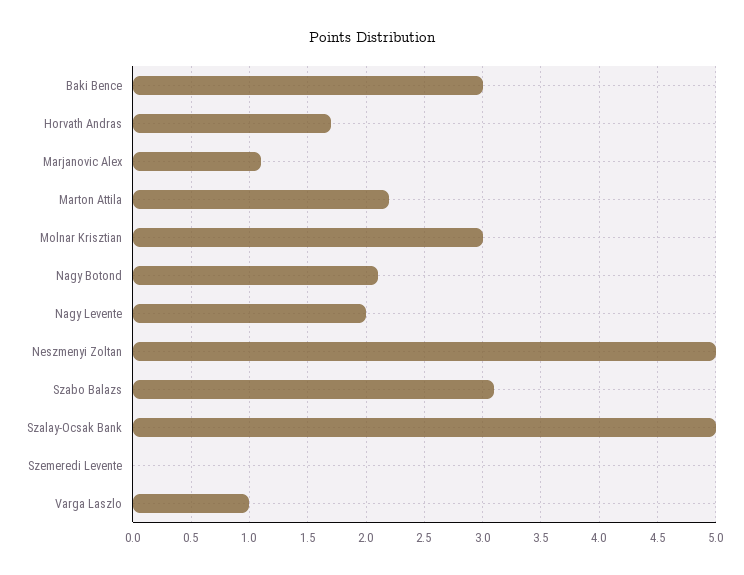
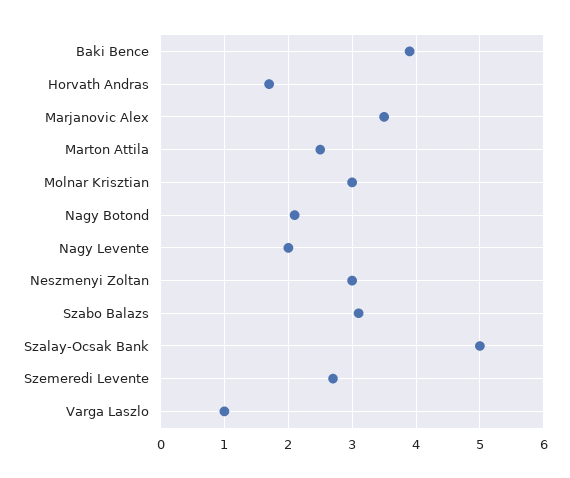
Baki Bence: 3 -> 3.9
Marjanovic Alex: 1.1 -> 3.5
Marton Attila: 2.2 -> 2.5
Neszmenyi Zoltan: 5 -> 3
Szemeredi Levente: 0 -> 2.7

